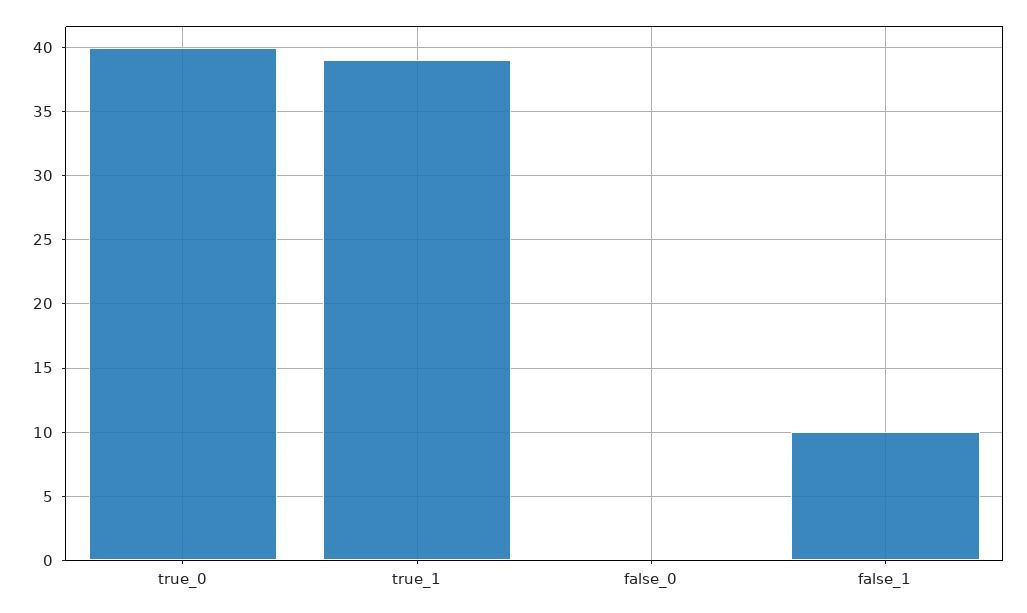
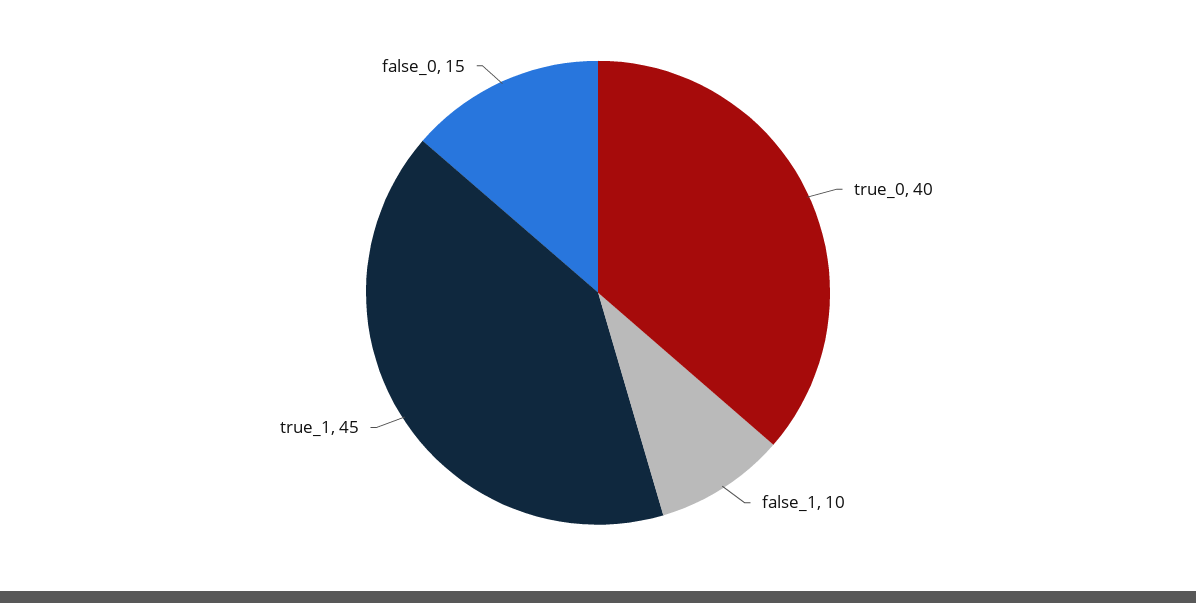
true_1: 39 -> 45
false_0: 0 -> 15

